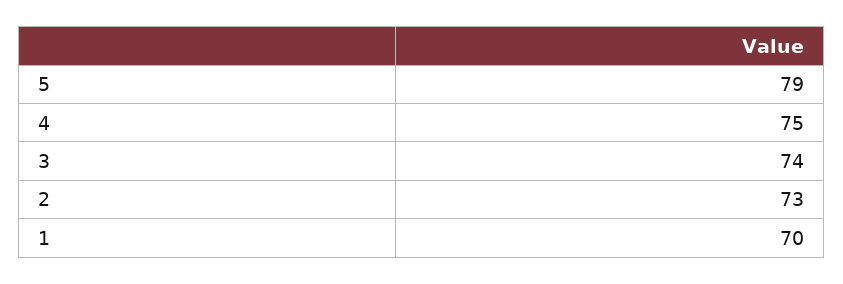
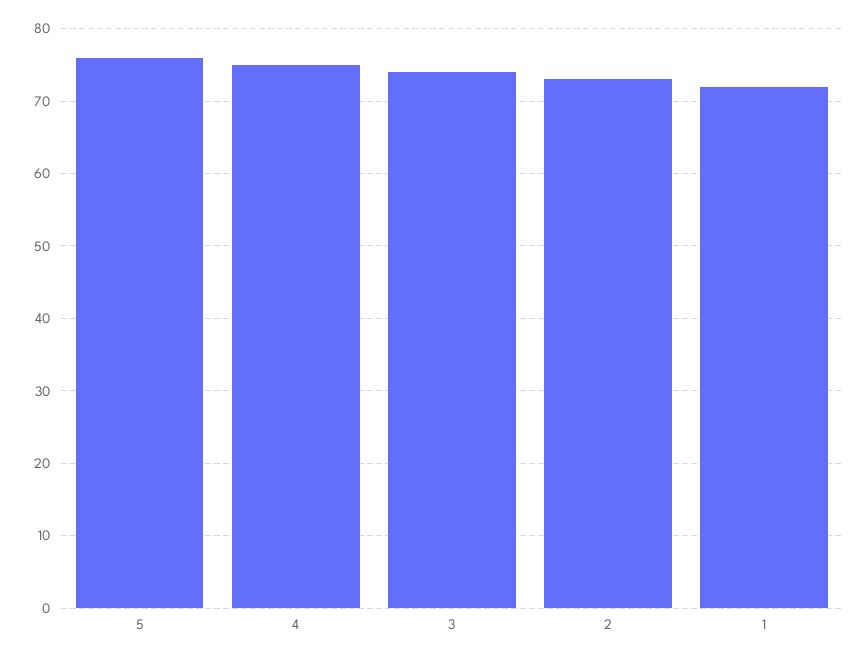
5: 79 -> 76
1: 70 -> 72

